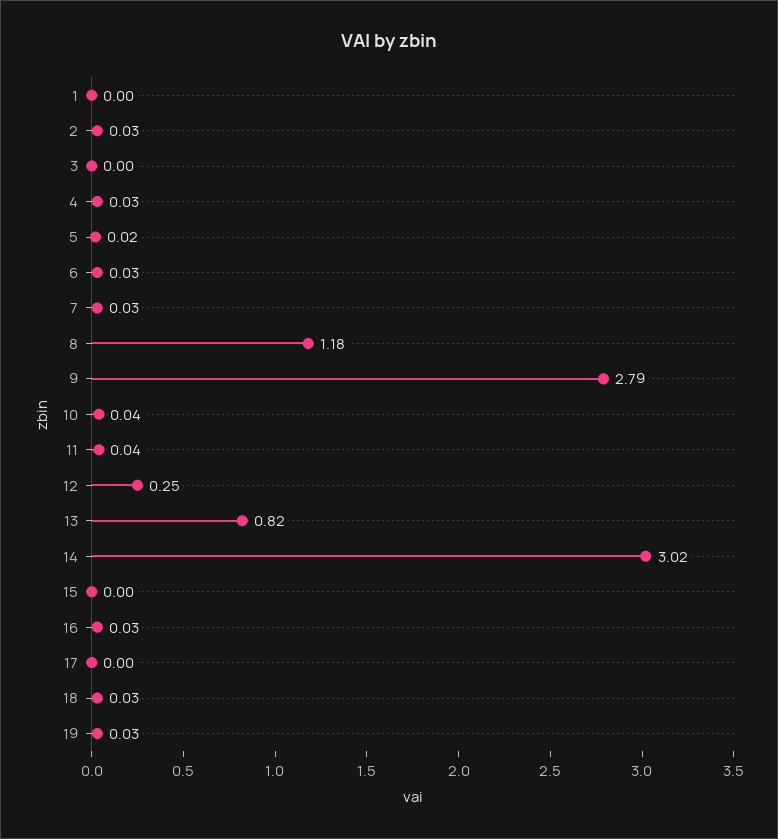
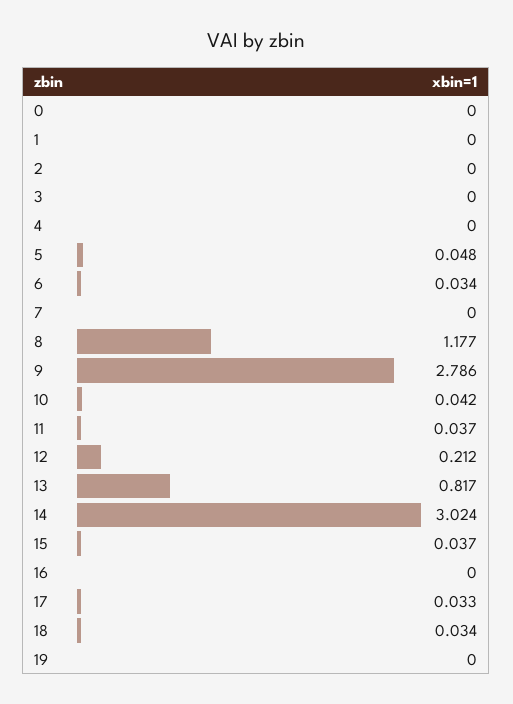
2: 0.03 -> 0
4: 0.03 -> 0
5: 0.02 -> 0.048
7: 0.03 -> 0
12: 0.25 -> 0.212
15: 0 -> 0.037
16: 0.03 -> 0
17: 0 -> 0.033
19: 0.03 -> 0
0: none -> 0

